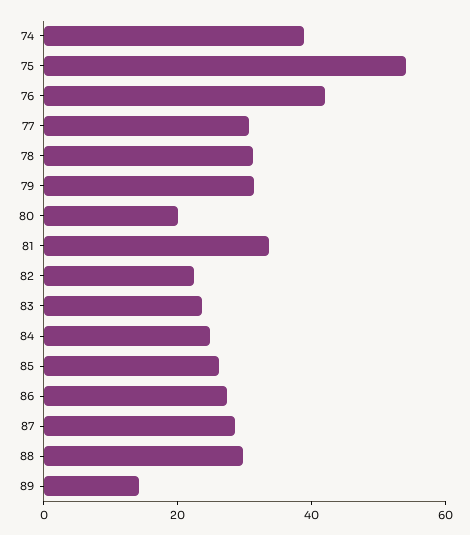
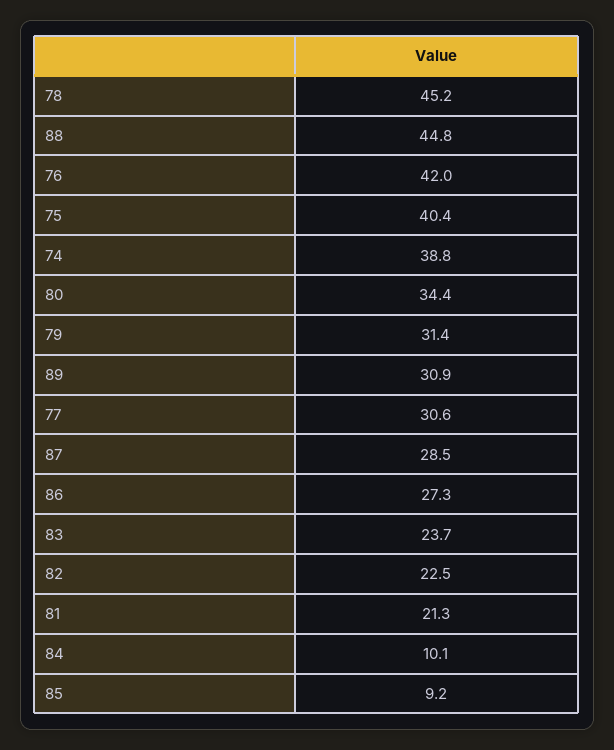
75: 55 -> 40.4
78: 30 -> 45.2
80: 20 -> 34.4
81: 35 -> 21.3
84: 25 -> 10.1
85: 25 -> 9.2
88: 30 -> 44.8
89: 15 -> 30.9

